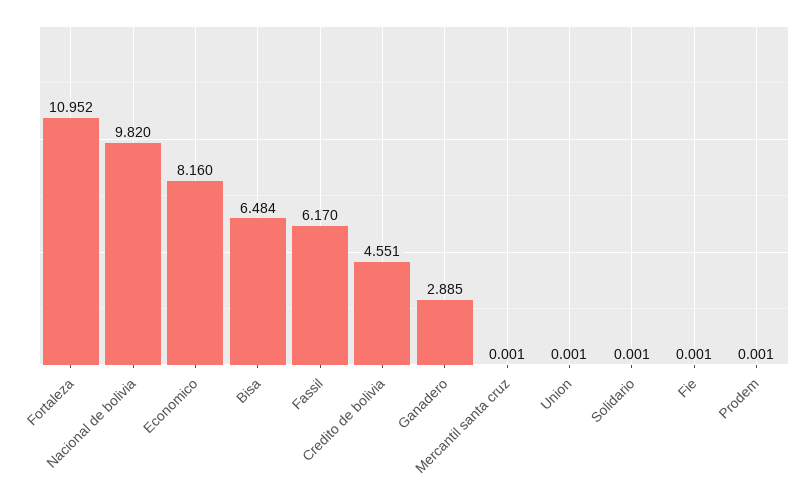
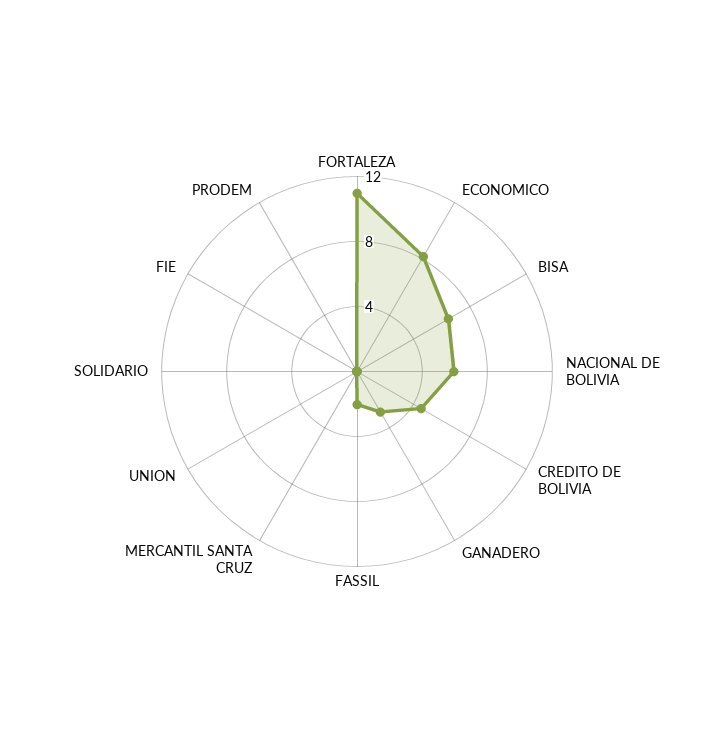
Nacional de bolivia: 9.82 -> 6
Fassil: 6.17 -> 2

